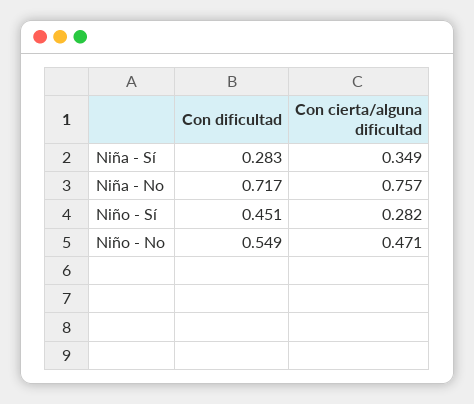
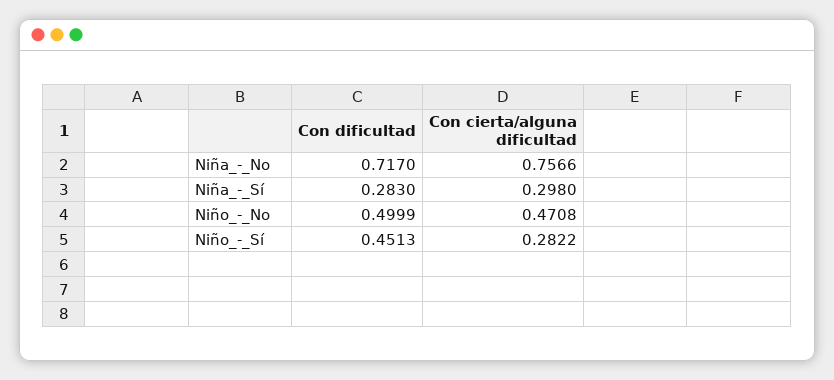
Con cierta/alguna dificultad, Niña - Sí: 0.349 -> 0.298
Con dificultad, Niño - No: 0.549 -> 0.4999

